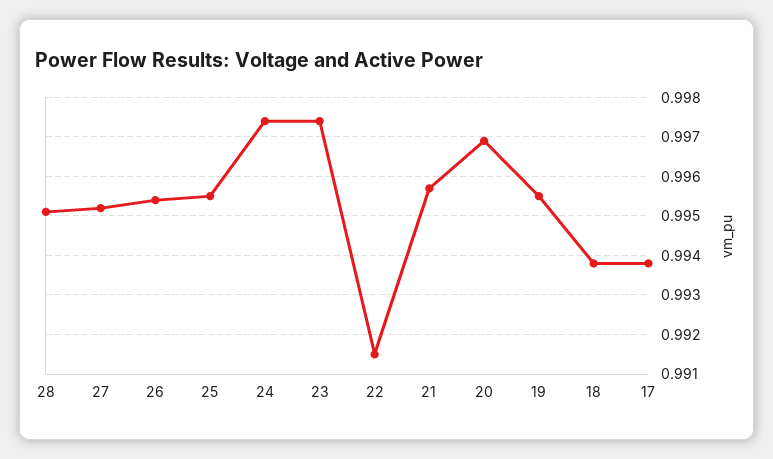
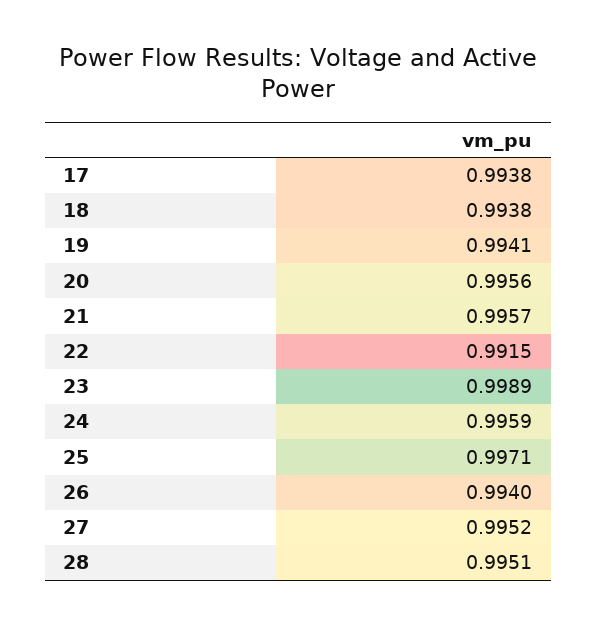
26: 0.9955 -> 0.994
25: 0.9955 -> 0.9971
24: 0.9975 -> 0.9959
23: 0.9975 -> 0.9989
20: 0.997 -> 0.9956
19: 0.9955 -> 0.9941

